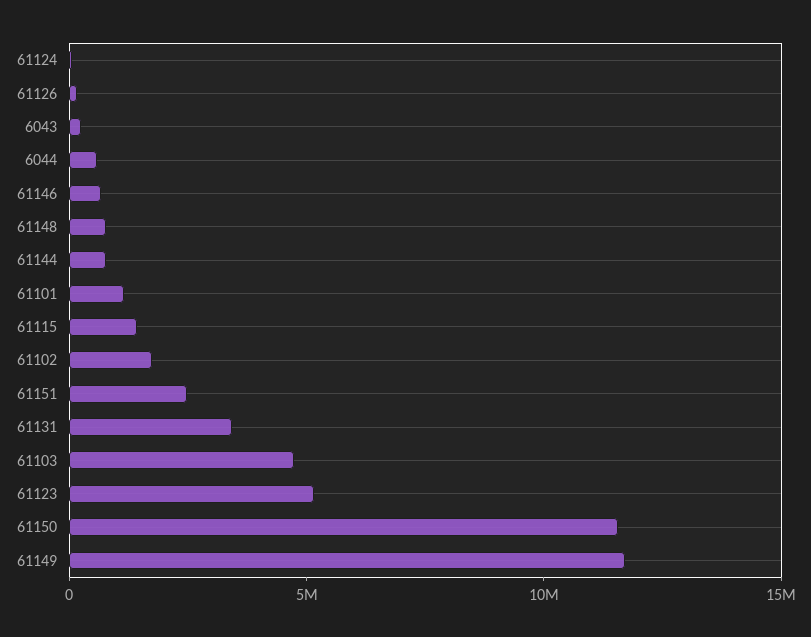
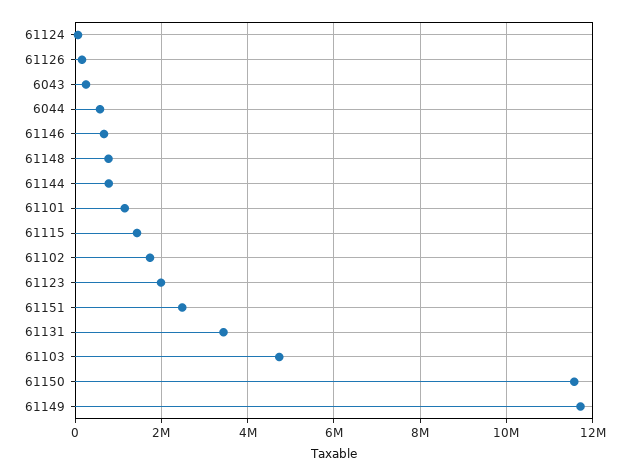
61123: 5000000 -> 2000000

